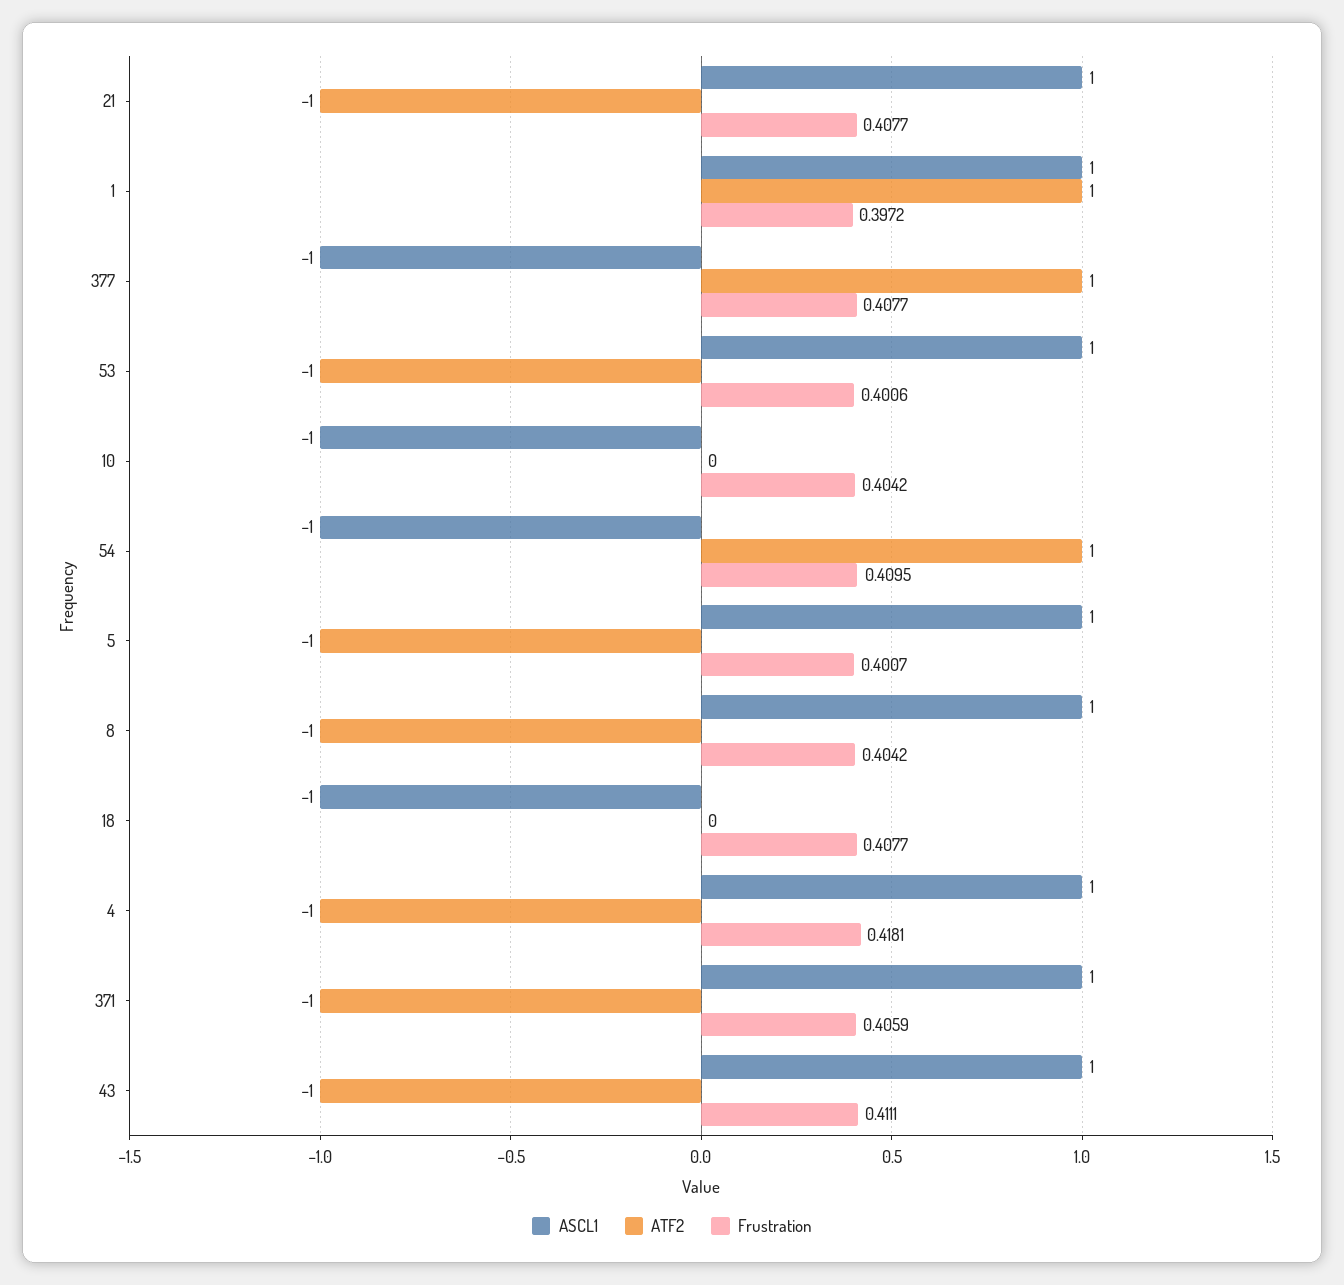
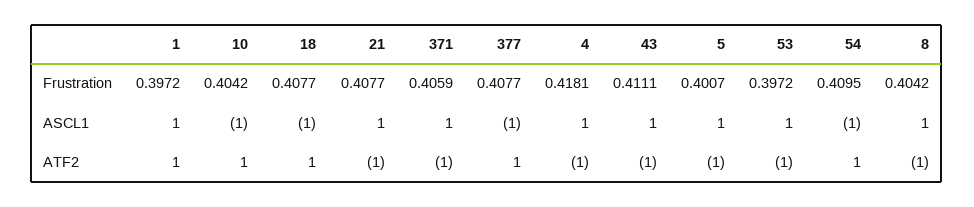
Frustration, 53: 0.4006 -> 0.3972
ATF2, 10: 0 -> 1
ATF2, 18: 0 -> 1

